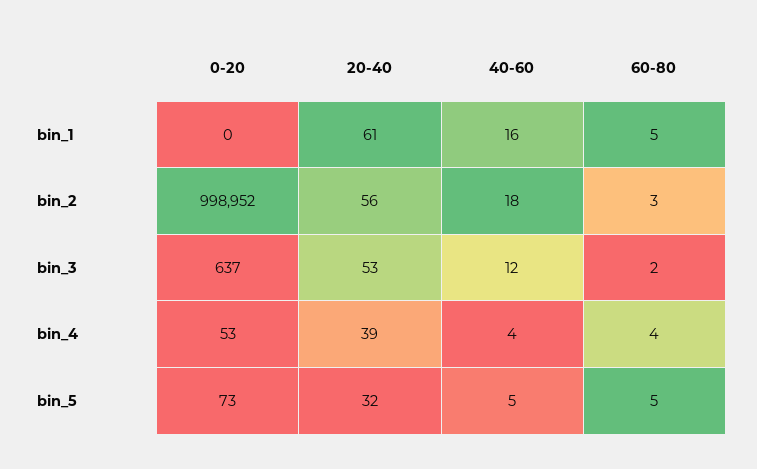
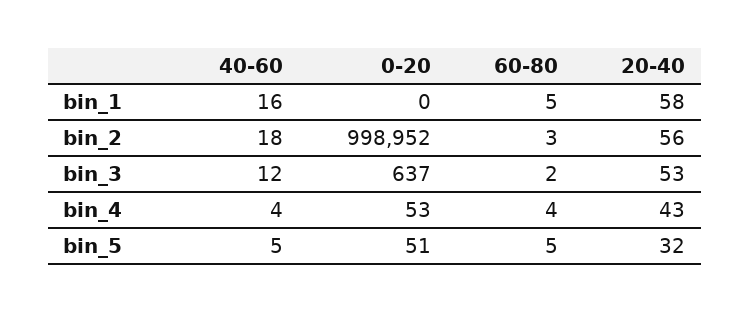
20-40, bin_1: 61 -> 58
20-40, bin_4: 39 -> 43
0-20, bin_5: 73 -> 51

